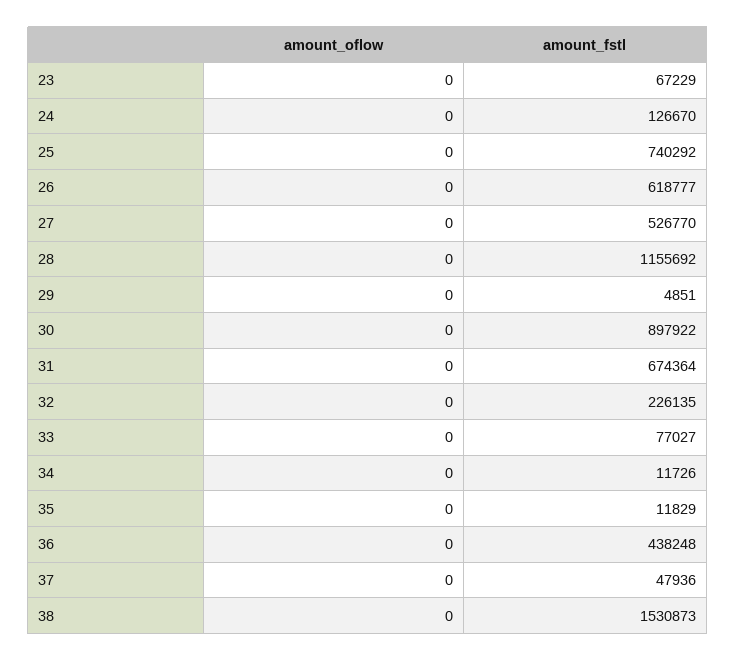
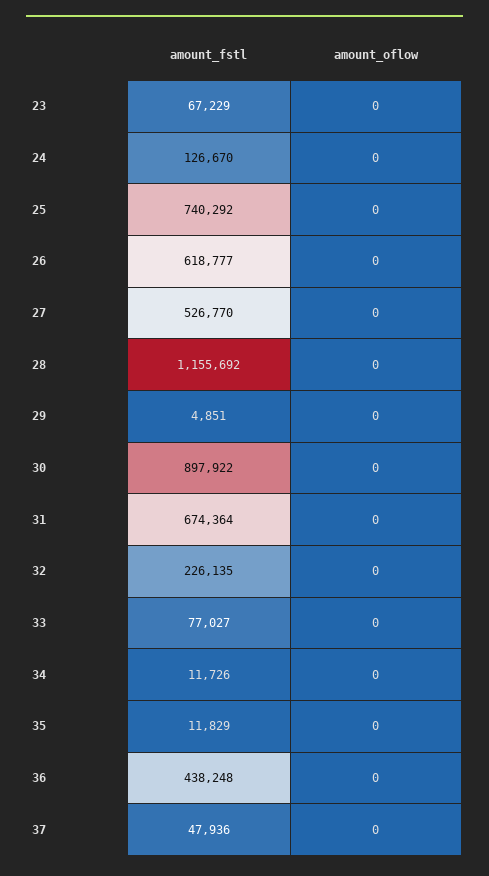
amount_oflow, 38: 0 -> none
amount_fstl, 38: 1530873 -> none

